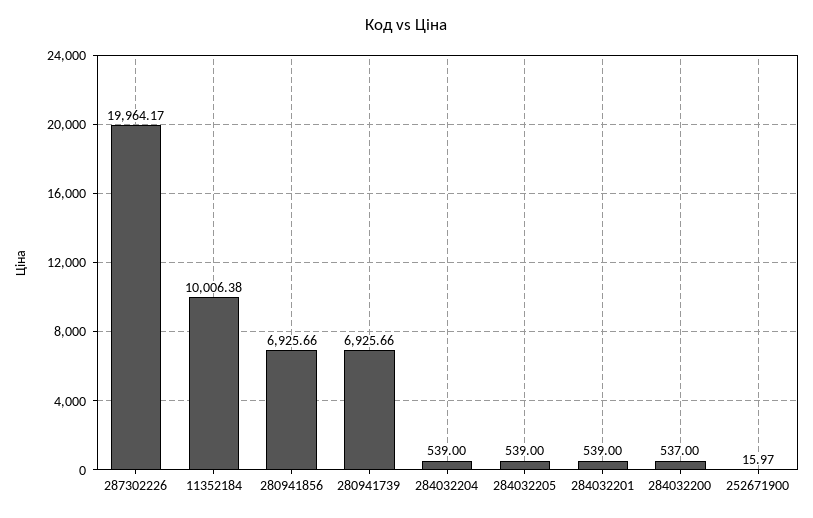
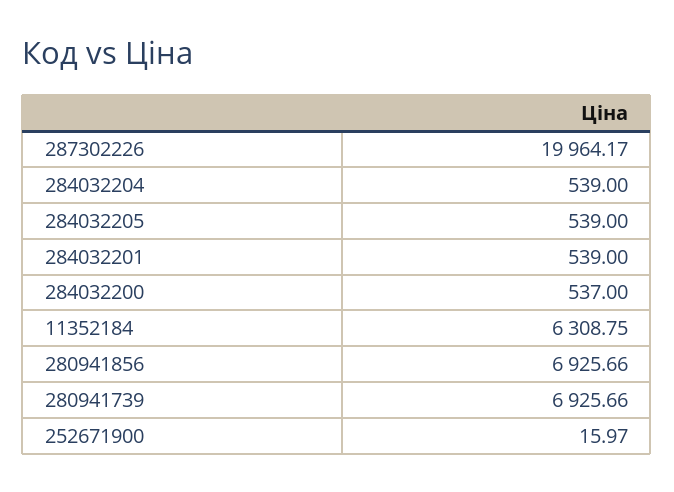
11352184: 10006.38 -> 6308.75

